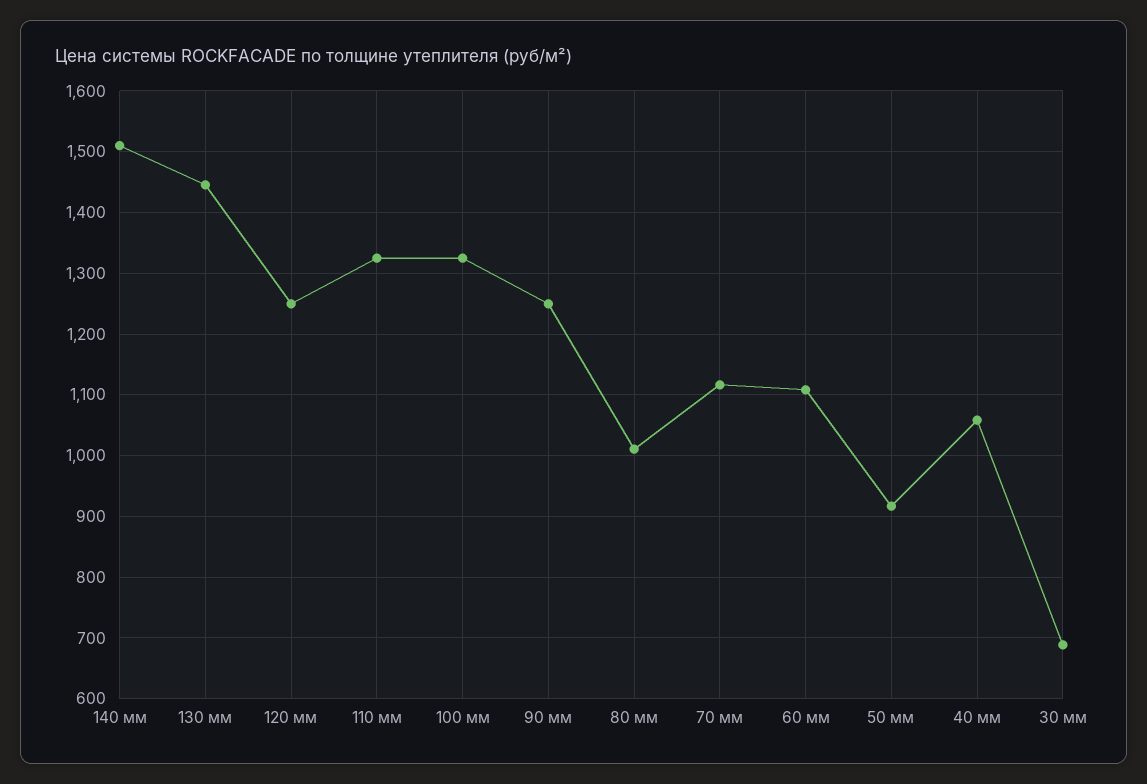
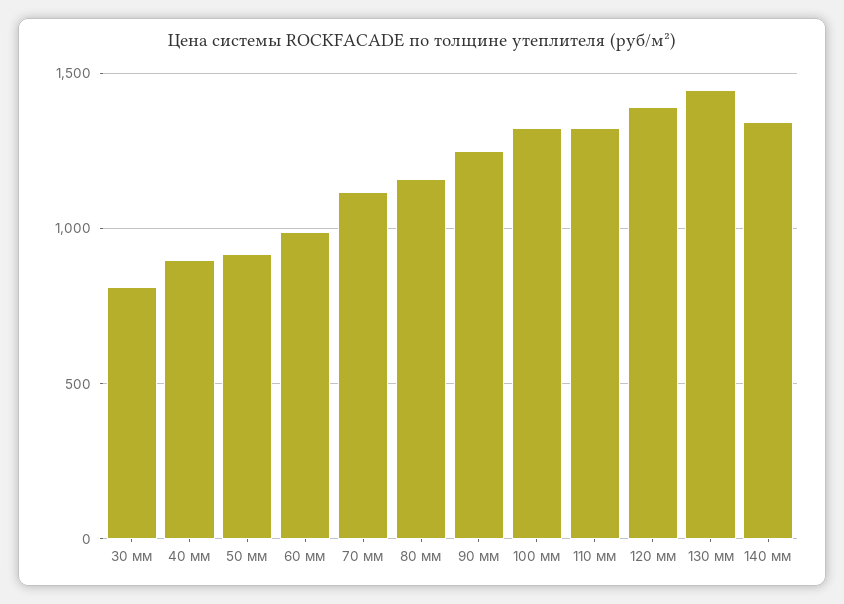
140 мм: 1510 -> 1350
120 мм: 1250 -> 1400
80 мм: 1010 -> 1150
60 мм: 1110 -> 1000
40 мм: 1060 -> 900
30 мм: 690 -> 800

